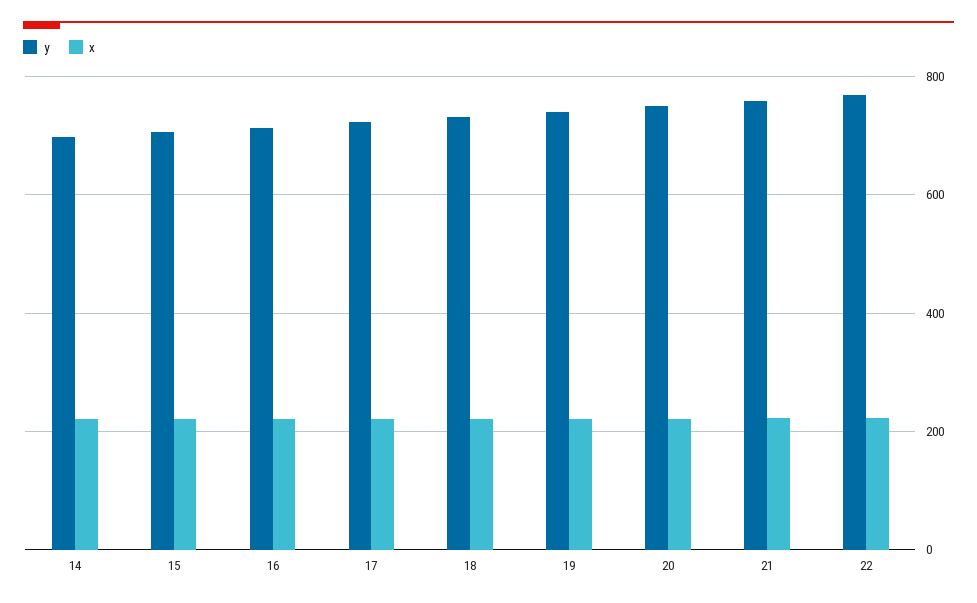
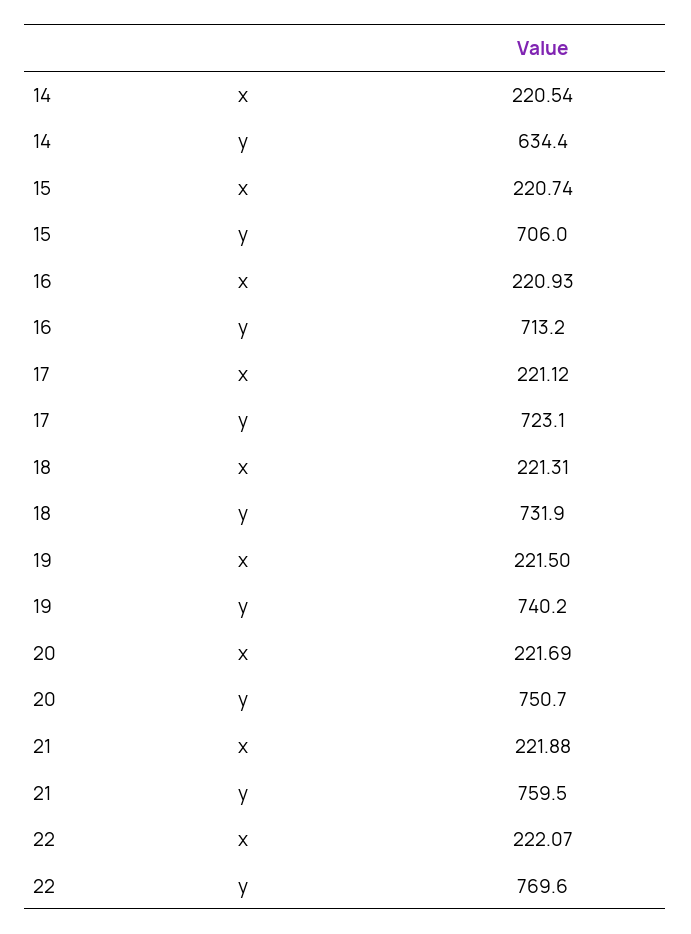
y, 14: 700 -> 634.4

